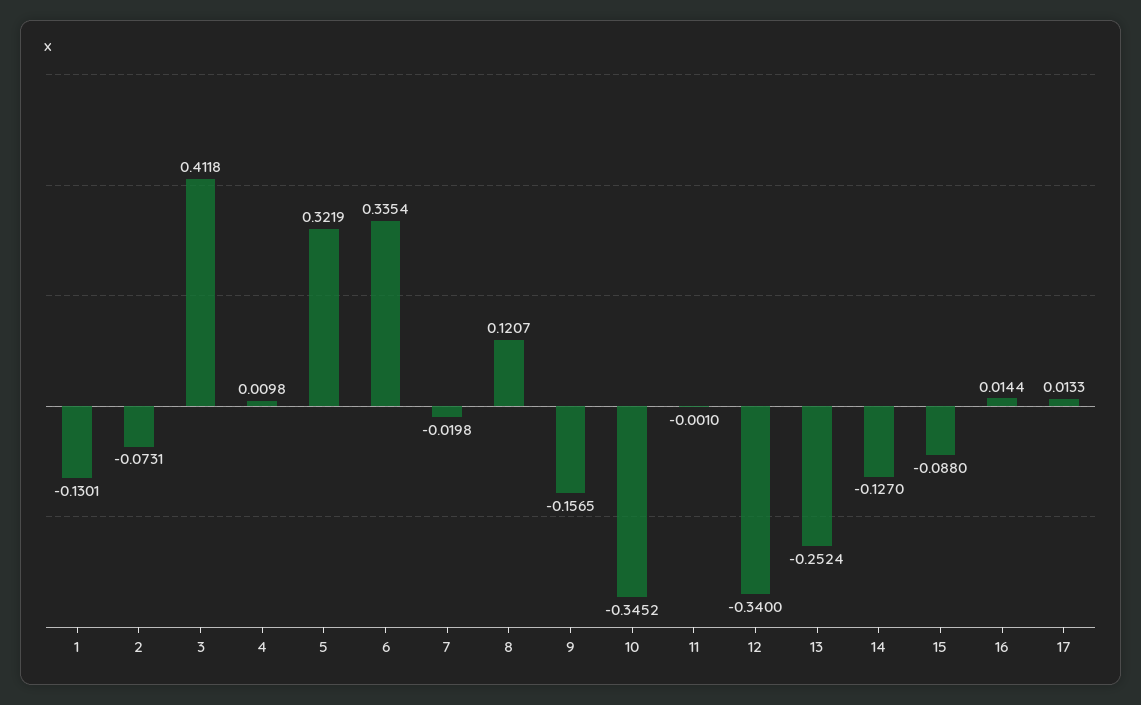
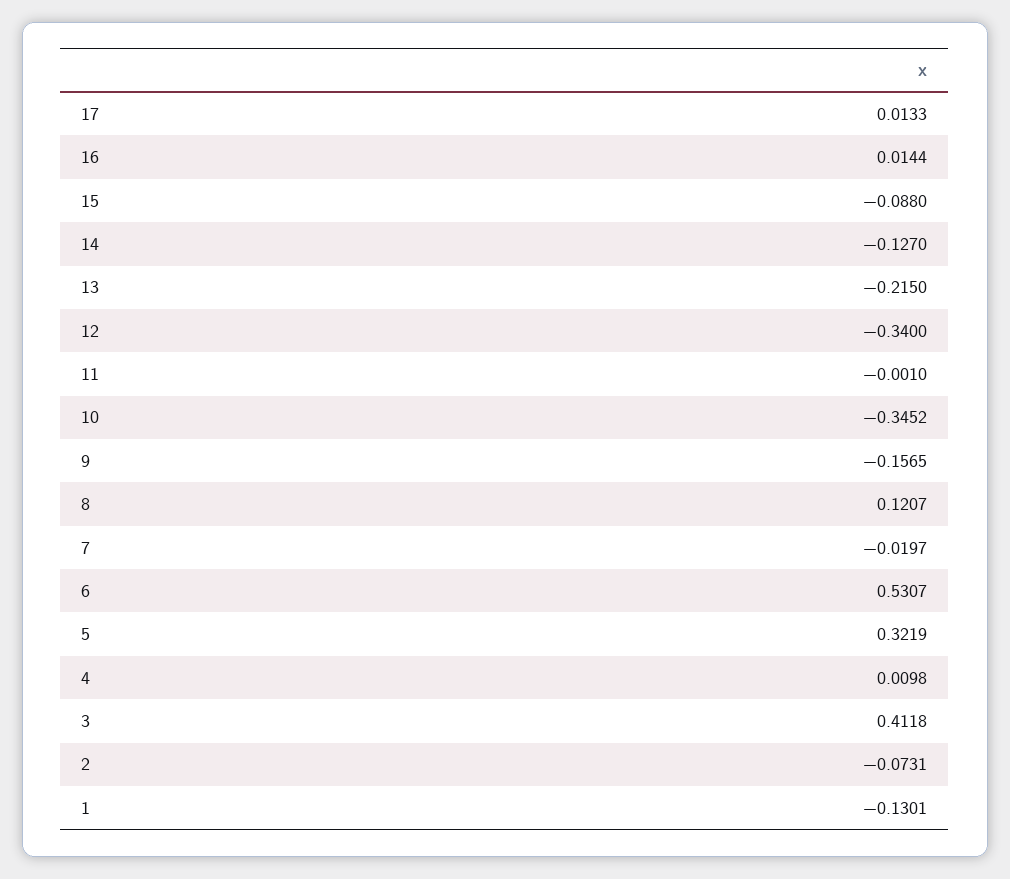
6: 0.3354 -> 0.5307
7: -0.0198 -> -0.0197
13: -0.2524 -> -0.215

